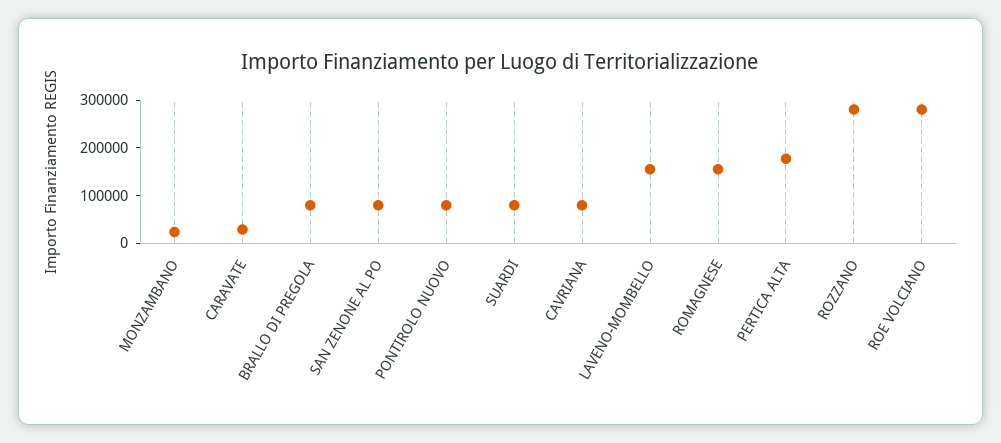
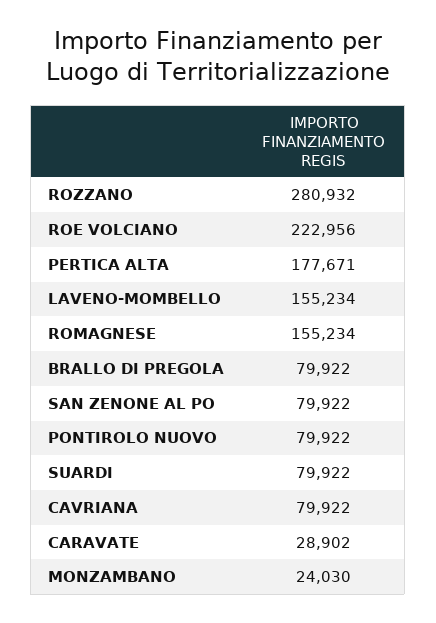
ROE VOLCIANO: 280000 -> 222956

